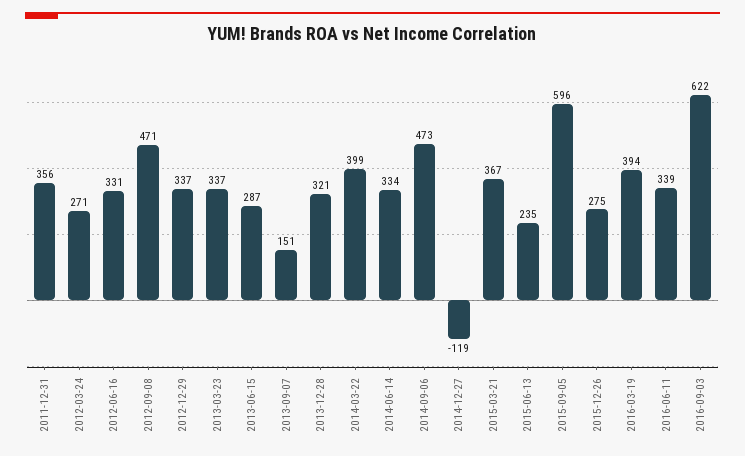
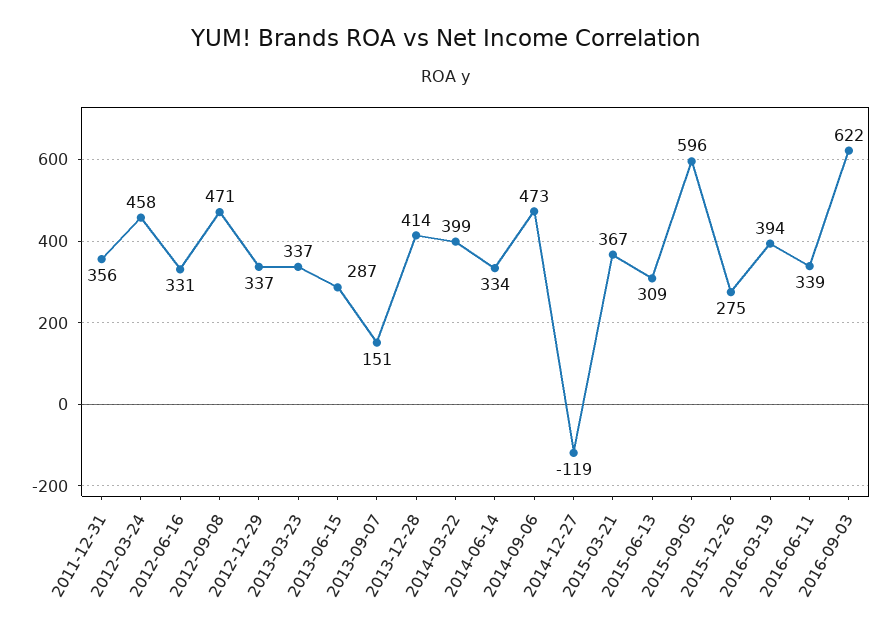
2012-03-24: 271 -> 458
2013-12-28: 321 -> 414
2015-06-13: 235 -> 309

